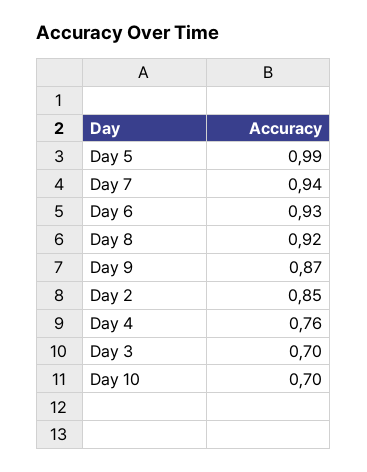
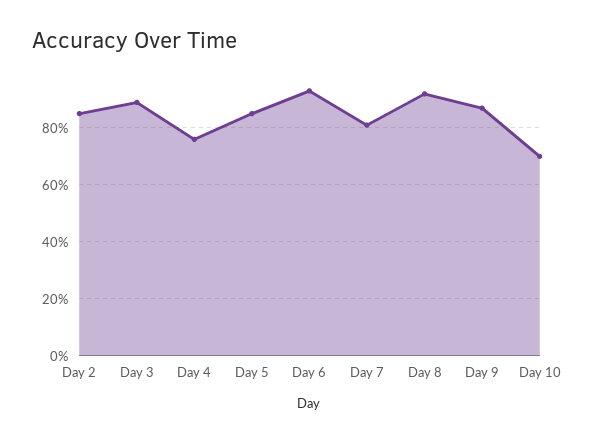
Day 5: 0.99 -> 0.85
Day 7: 0.94 -> 0.8
Day 3: 0.7 -> 0.9

